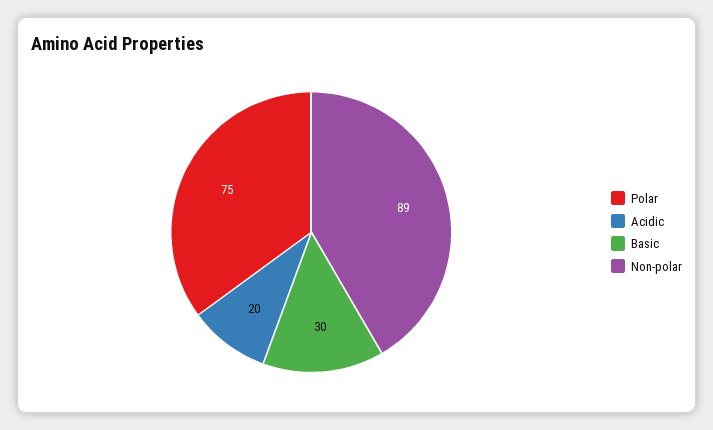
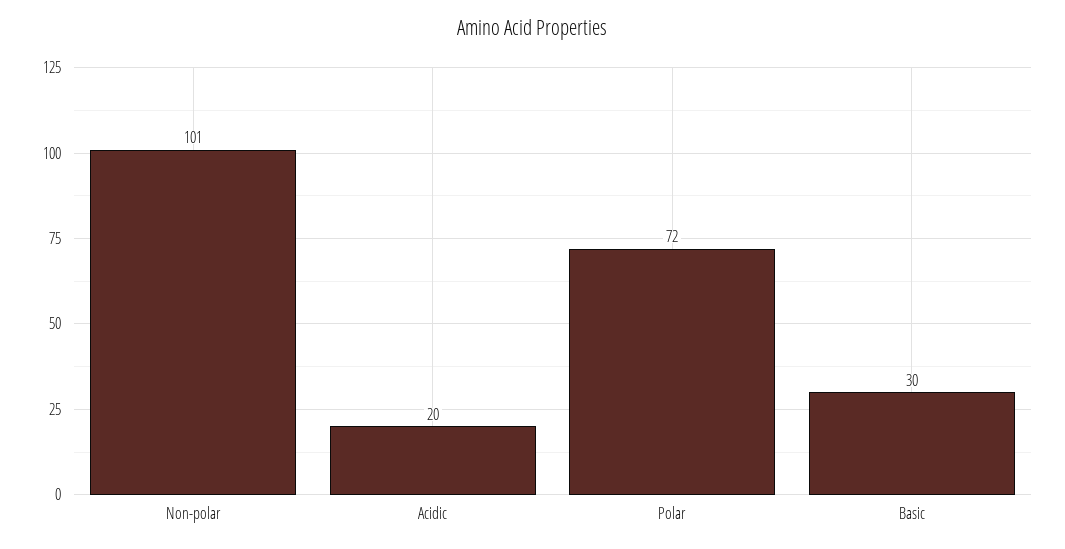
Polar: 75 -> 72
Non-polar: 89 -> 101

